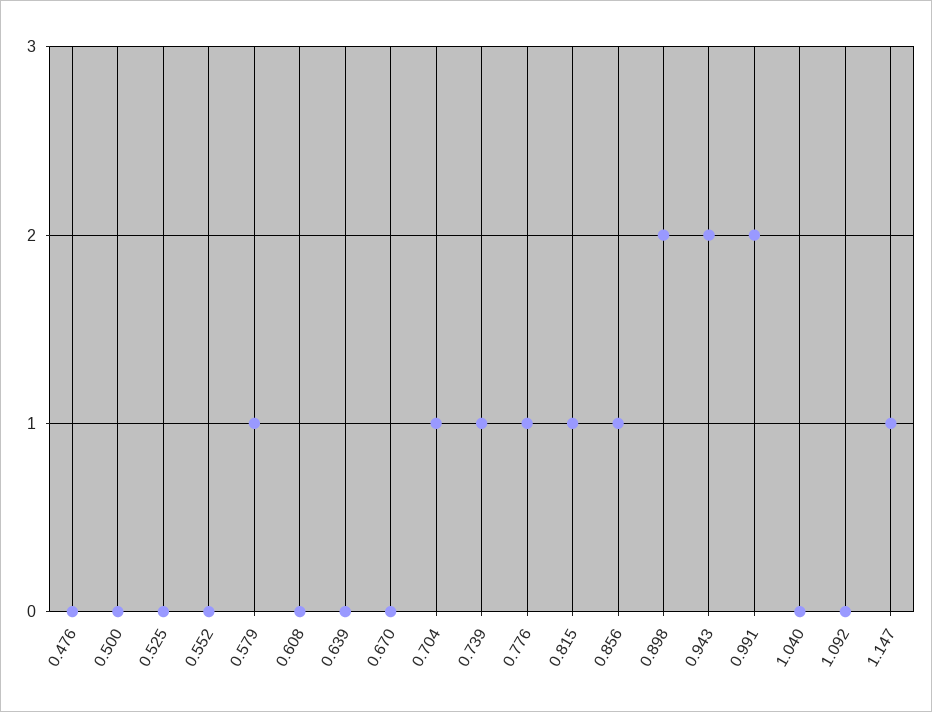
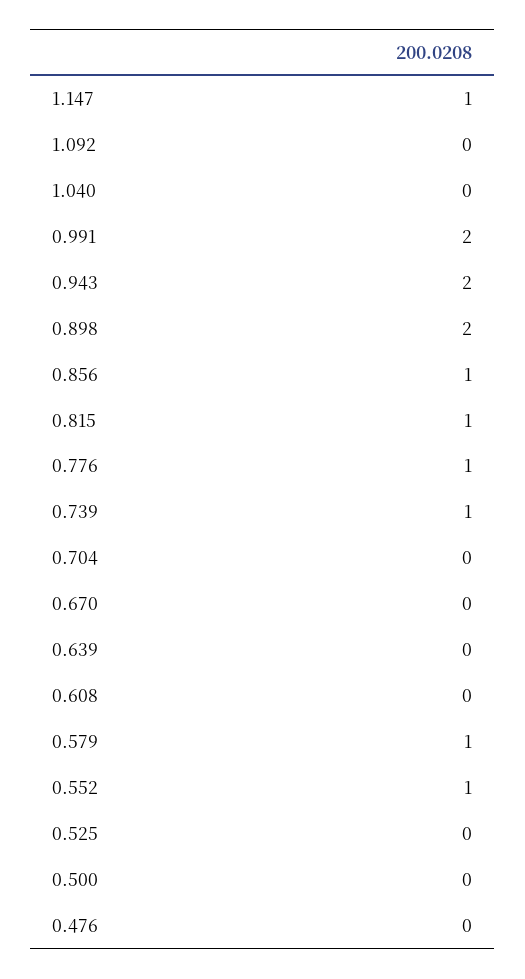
0.552: 0 -> 1
0.704: 1 -> 0

